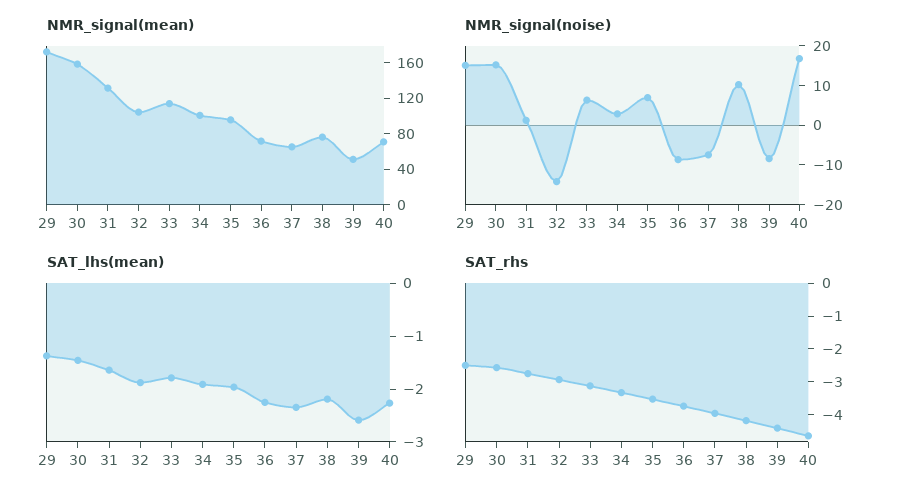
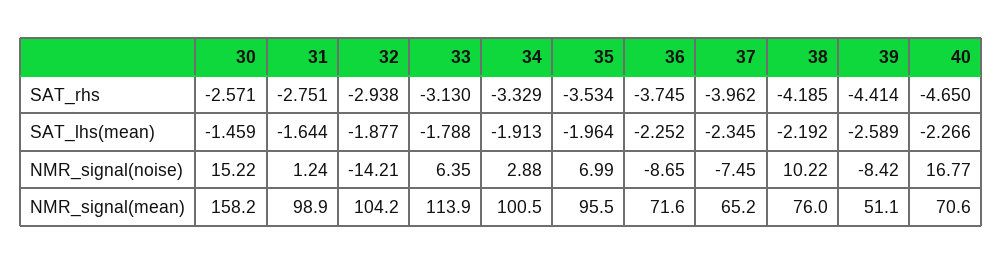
NMR_signal(mean), 29: 170 -> none
NMR_signal(mean), 31: 130 -> 98.9
NMR_signal(noise), 29: 15 -> none
SAT_lhs(mean), 29: -1.4 -> none
SAT_rhs, 29: -2.5 -> none

